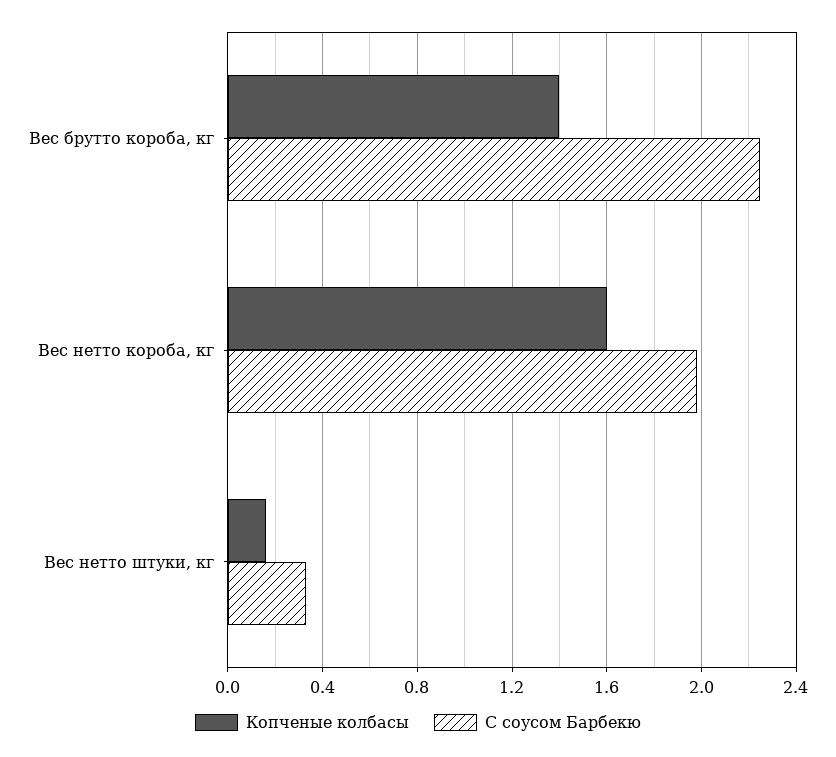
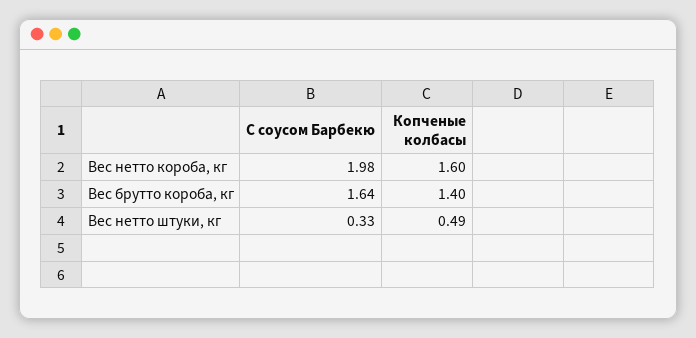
С соусом Барбекю, Вес брутто короба, кг: 2.25 -> 1.64
Копченые колбасы, Вес нетто штуки, кг: 0.15 -> 0.49

